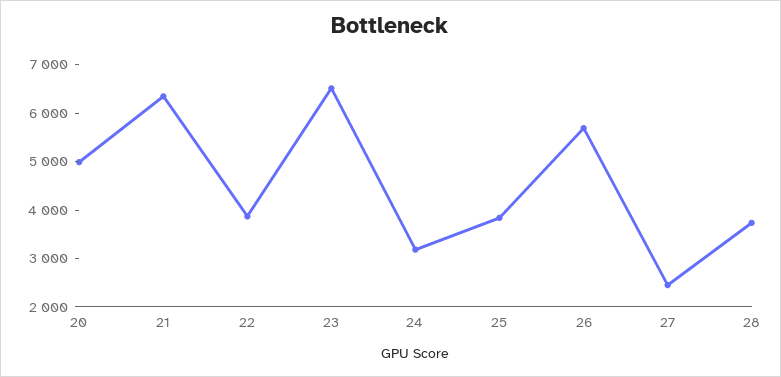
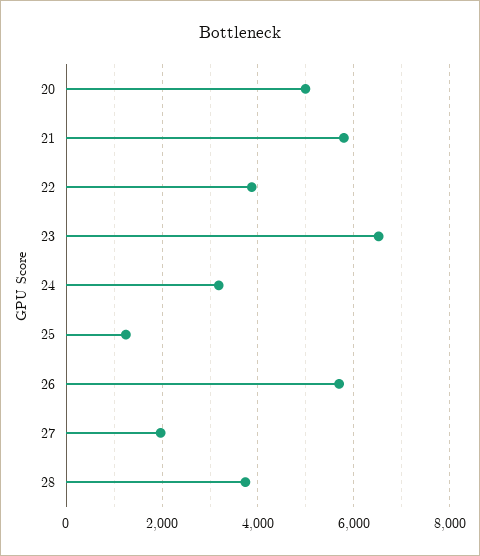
21: 6400 -> 5800
25: 3800 -> 1200
27: 2400 -> 2000

